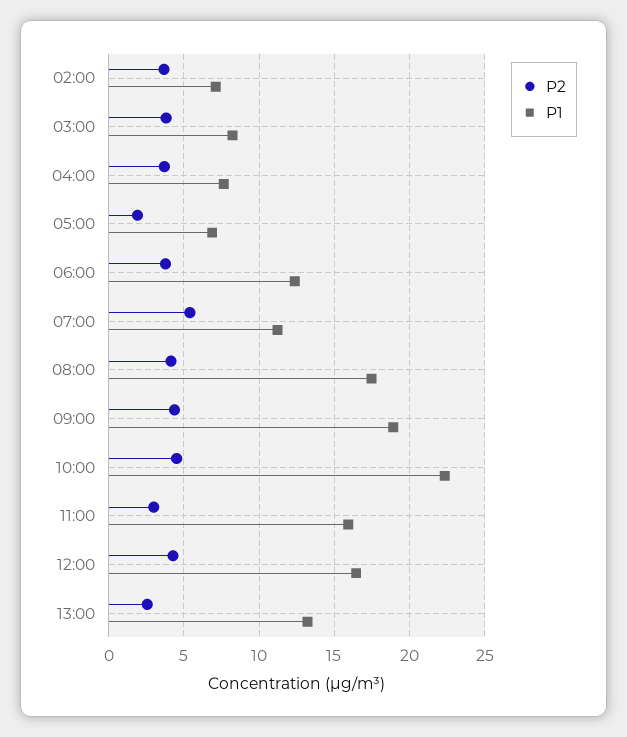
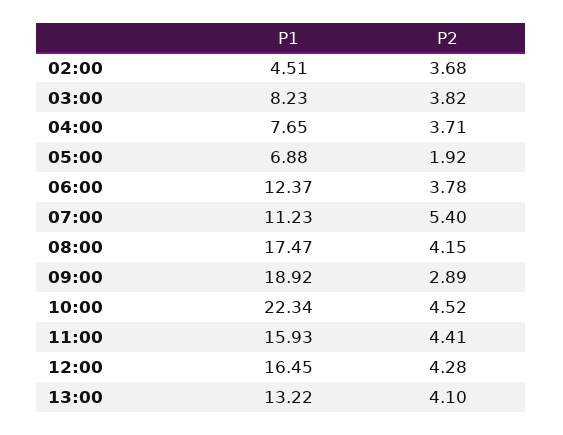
P1, 02:00: 7 -> 4.51
P2, 09:00: 4.5 -> 2.89
P2, 11:00: 3 -> 4.41
P2, 13:00: 2.5 -> 4.1

